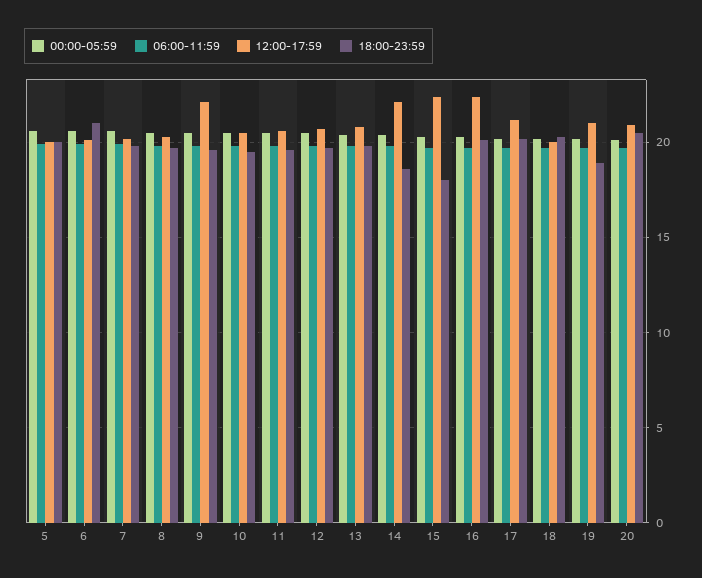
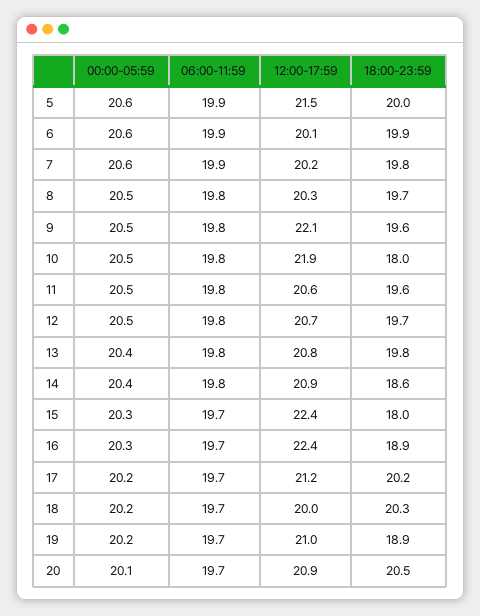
12:00-17:59, 5: 20 -> 21.5
18:00-23:59, 6: 21 -> 19.9
12:00-17:59, 10: 20.5 -> 21.9
18:00-23:59, 10: 19.5 -> 18
12:00-17:59, 14: 22 -> 20.9
18:00-23:59, 16: 20 -> 18.9

